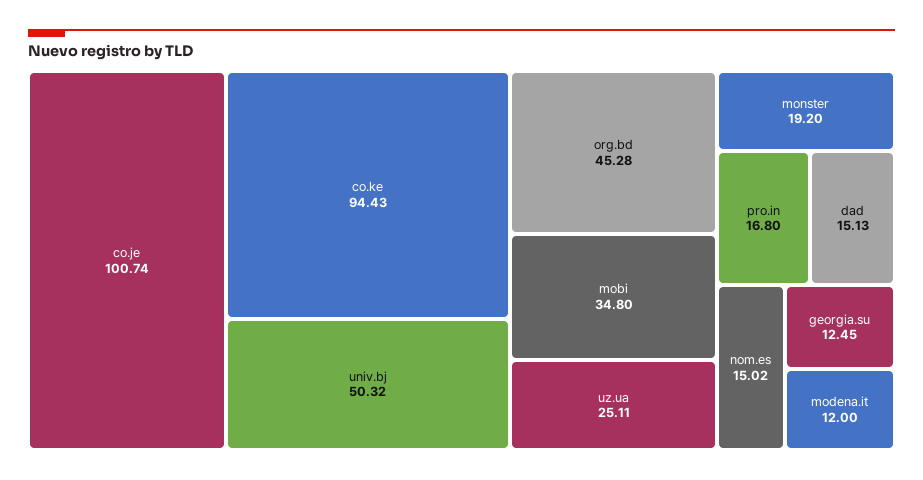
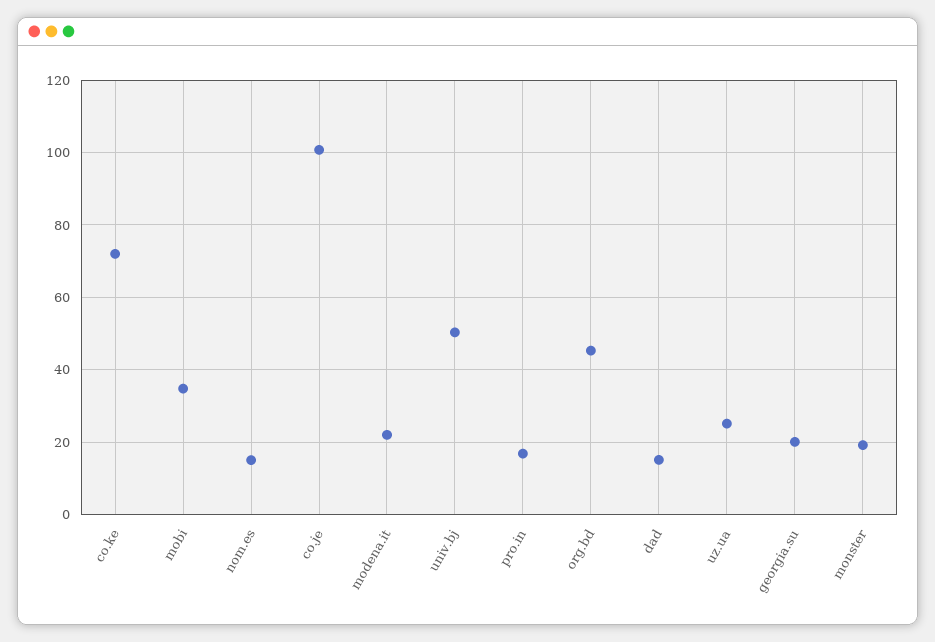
co.ke: 94.43 -> 72
georgia.su: 12.45 -> 20
modena.it: 12 -> 22

